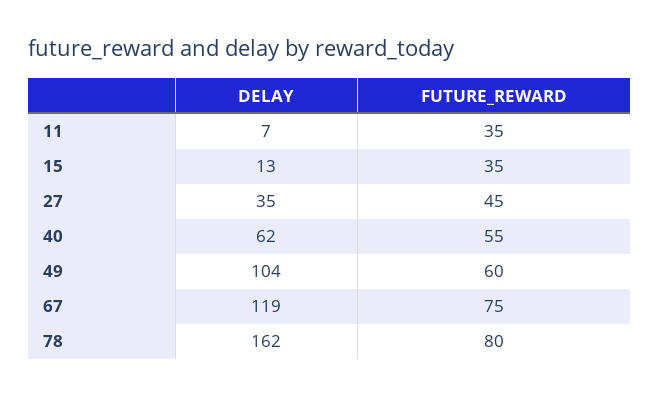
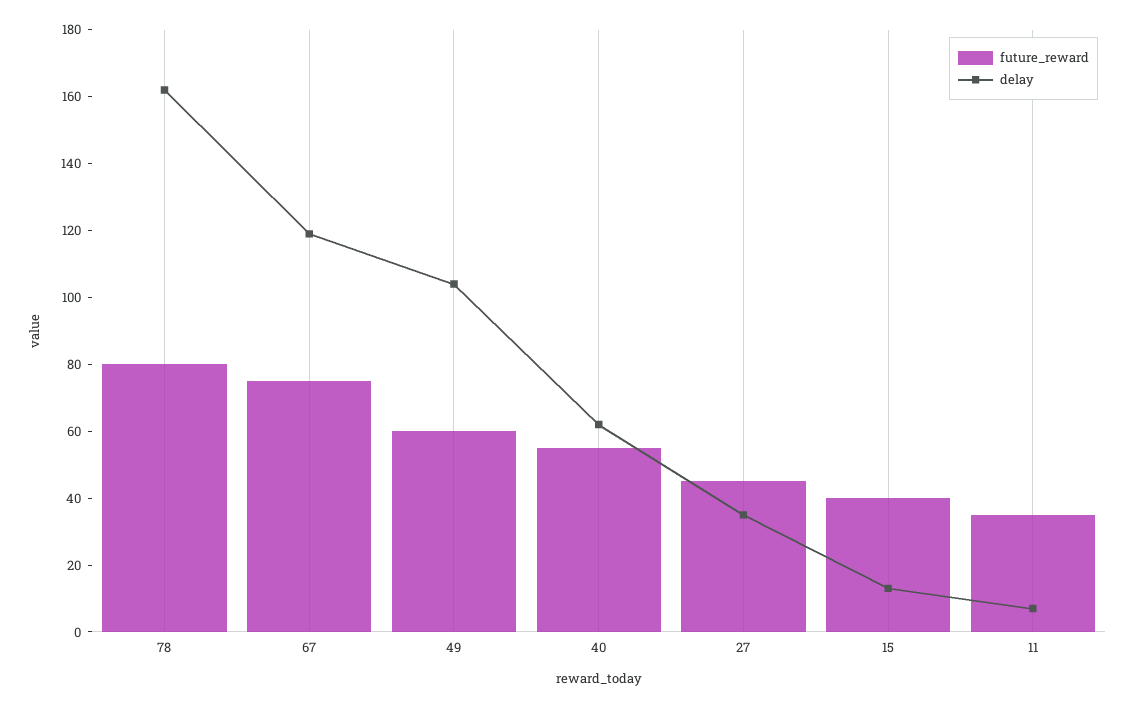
FUTURE_REWARD, 15: 35 -> 40

